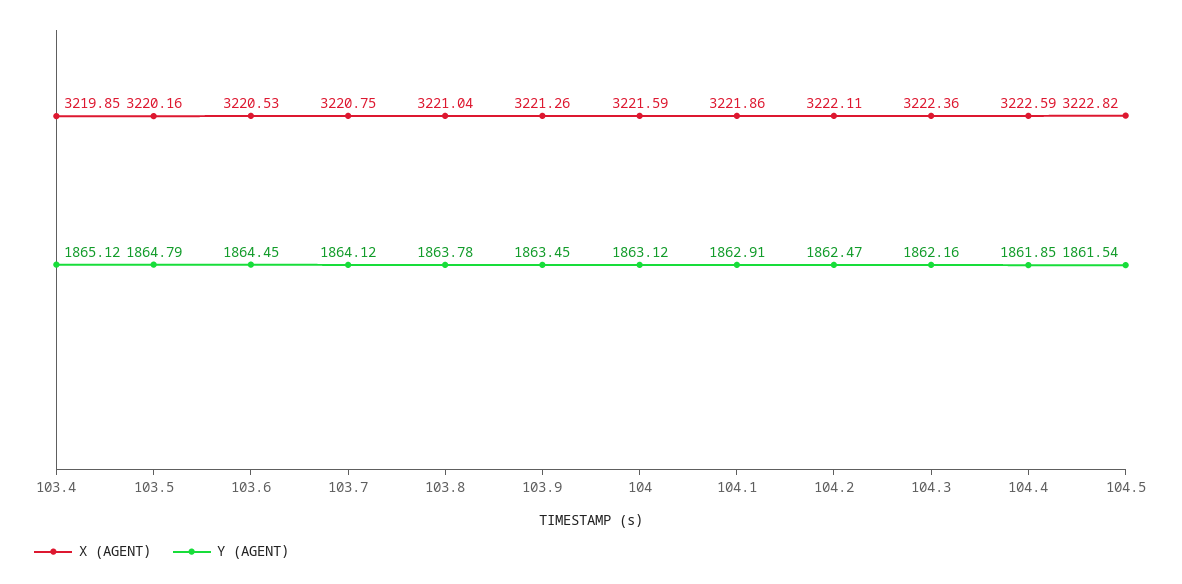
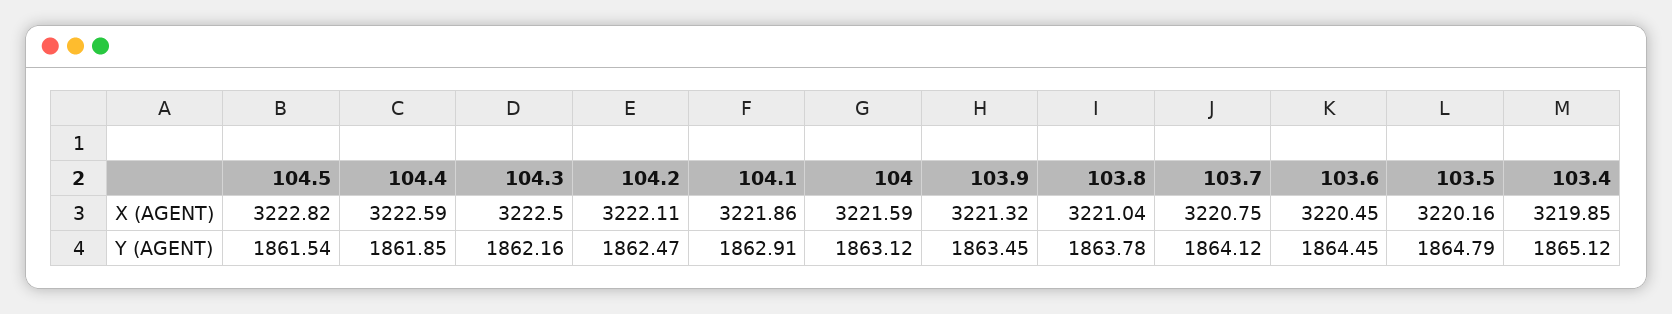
X (AGENT), 103.6: 3220.53 -> 3220.45
X (AGENT), 103.9: 3221.26 -> 3221.32
X (AGENT), 104.3: 3222.36 -> 3222.5

